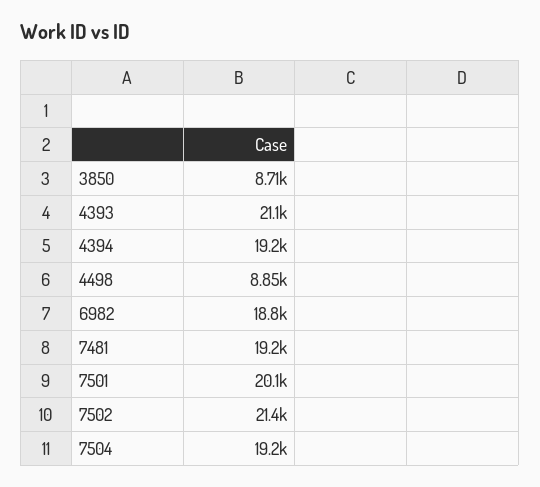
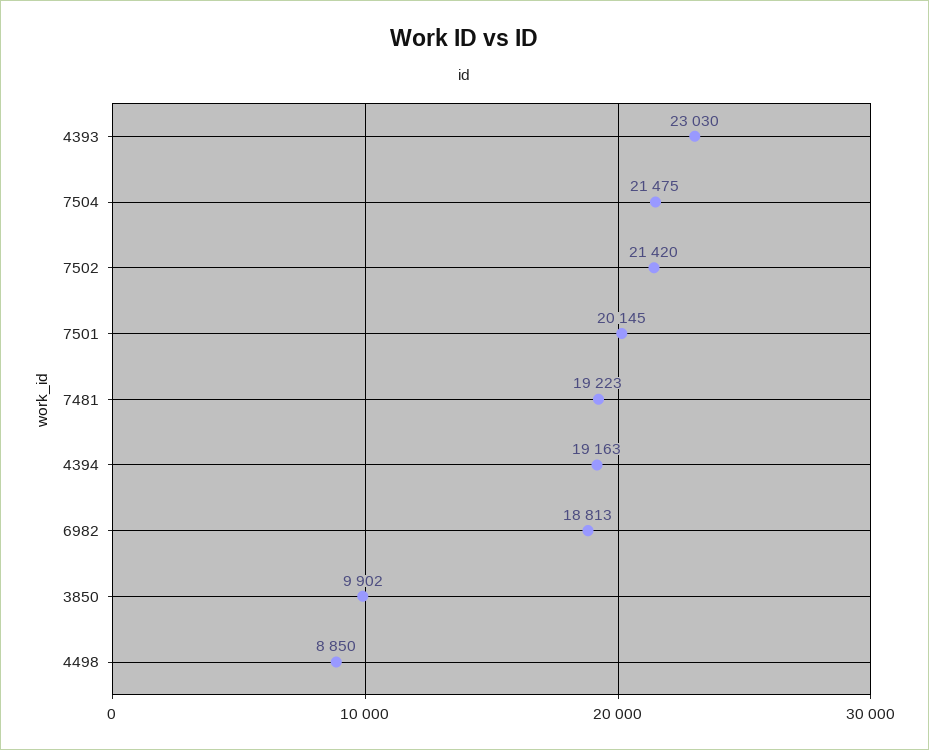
3850: 8710 -> 9902
4393: 21100 -> 23030
7504: 19200 -> 21475

